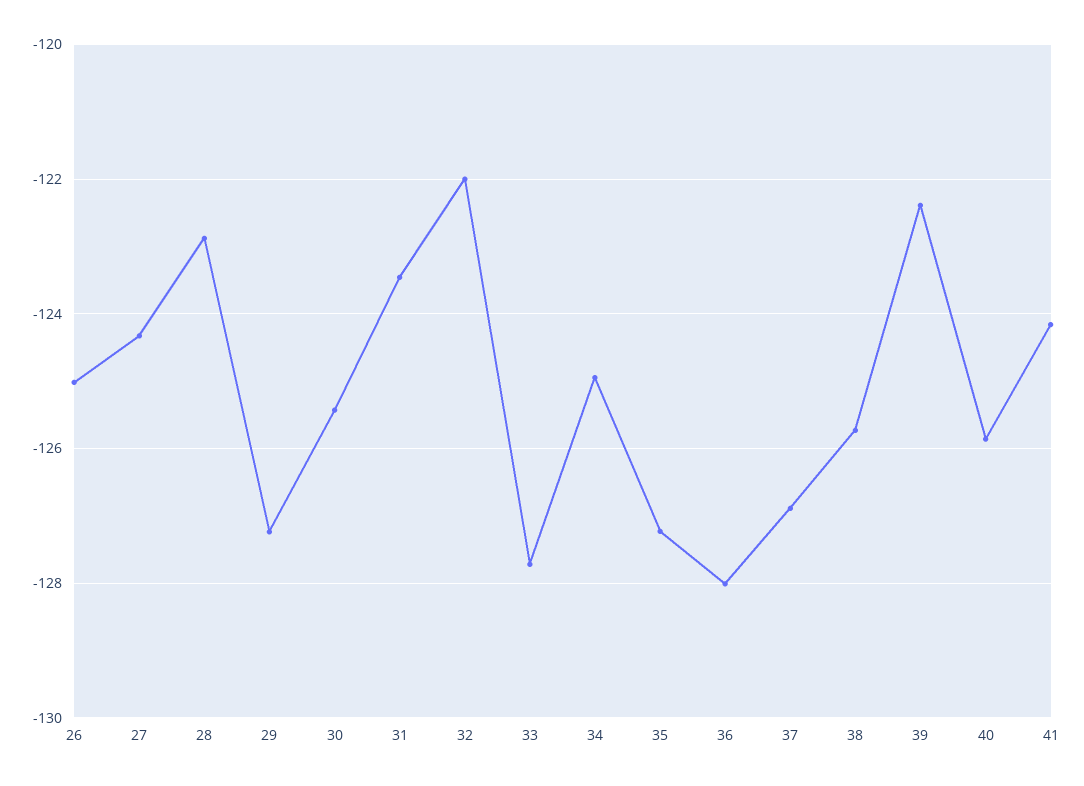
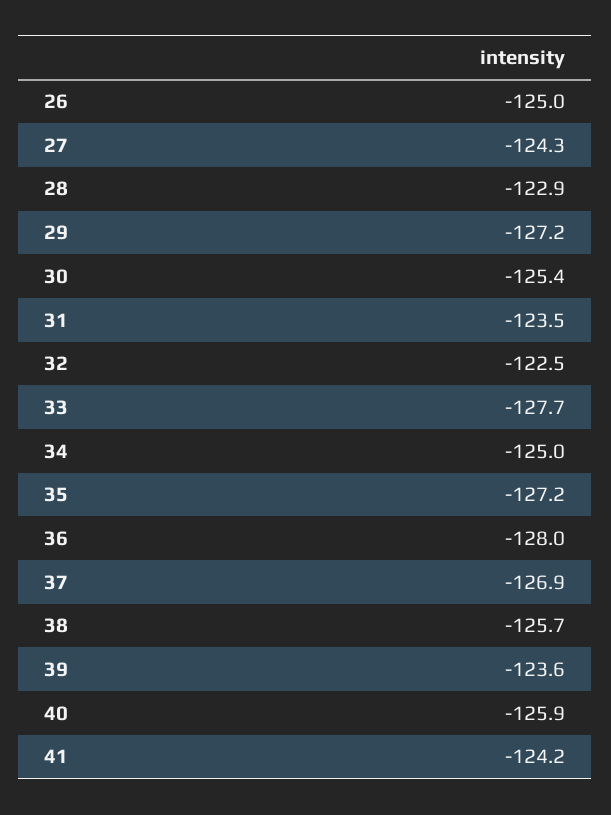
32: -122 -> -122.5
39: -122.4 -> -123.6

